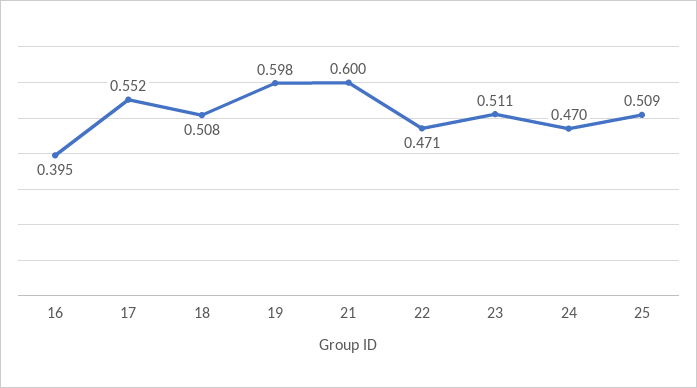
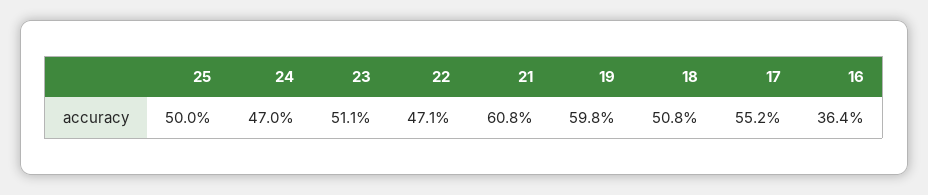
16: 0.395 -> 0.364
21: 0.6 -> 0.608
25: 0.509 -> 0.5

